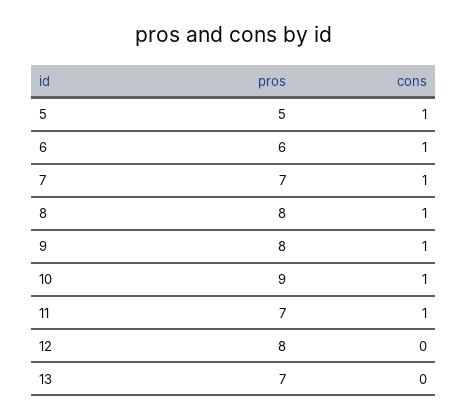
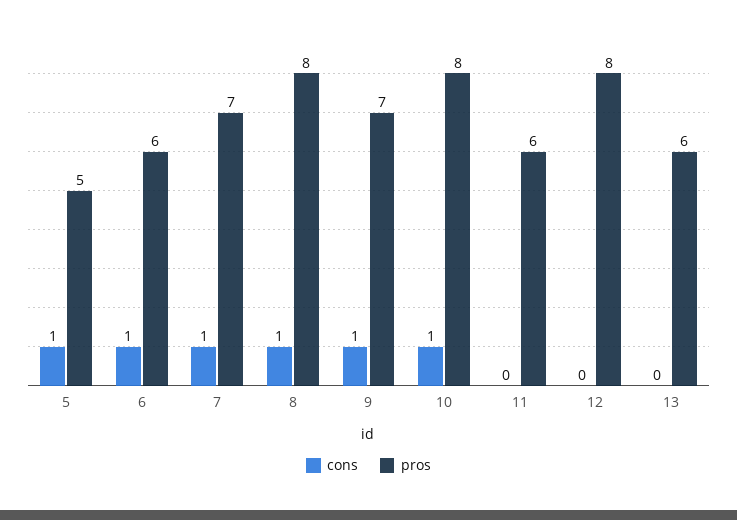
pros, 9: 8 -> 7
pros, 10: 9 -> 8
pros, 11: 7 -> 6
cons, 11: 1 -> 0
pros, 13: 7 -> 6

